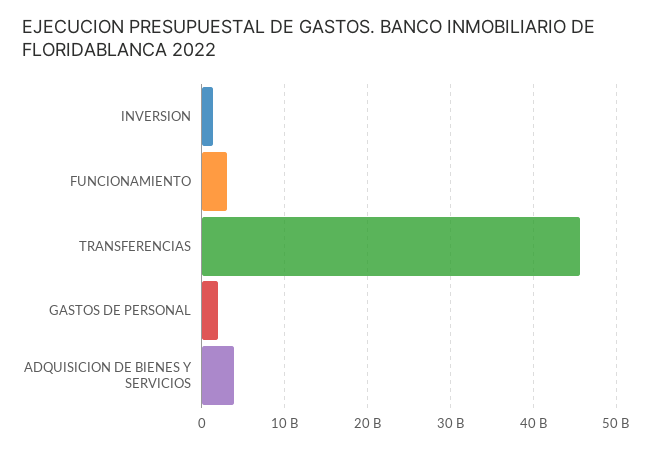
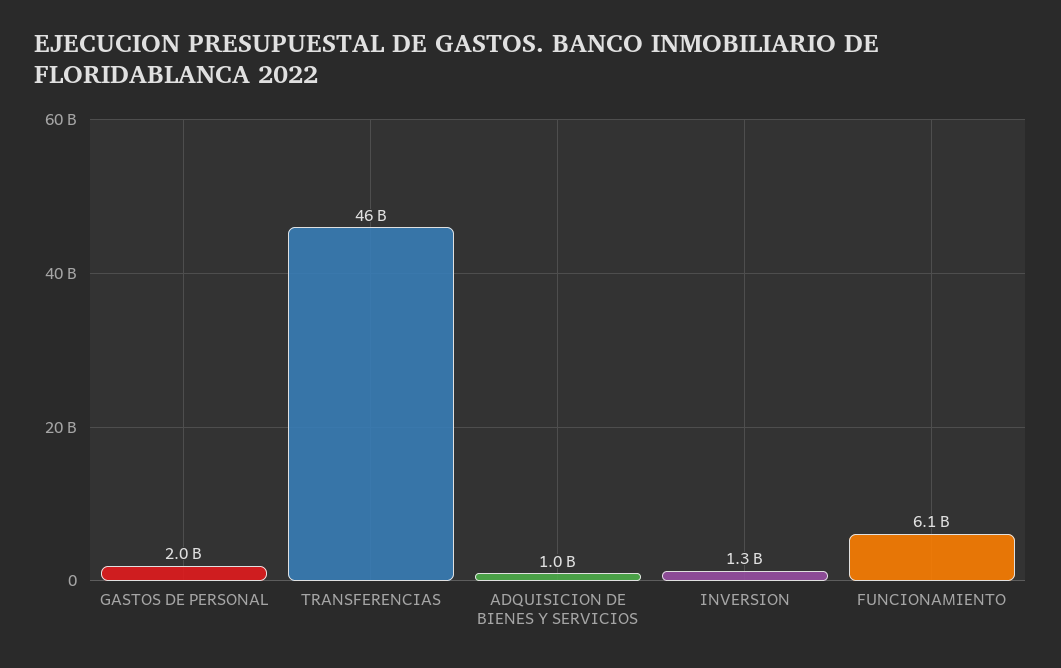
FUNCIONAMIENTO: 3000000000 -> 6100000000
ADQUISICION DE BIENES Y SERVICIOS: 4000000000 -> 1000000000

